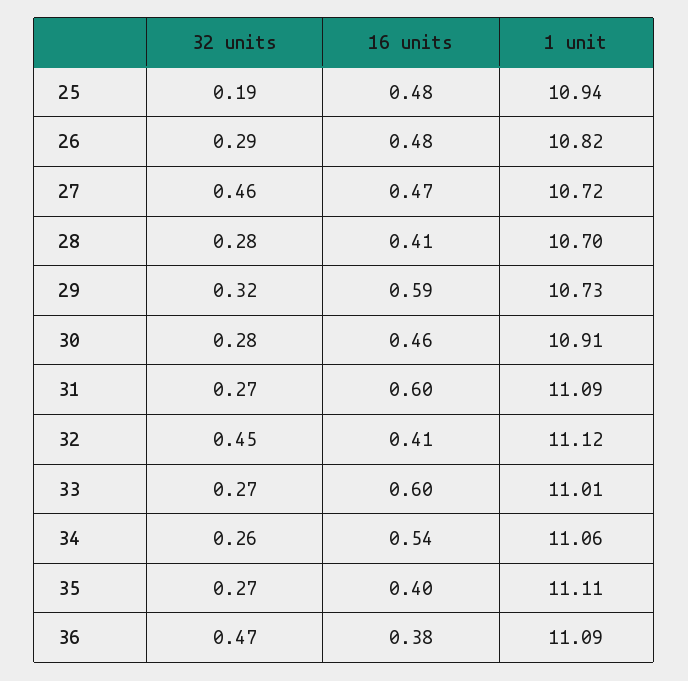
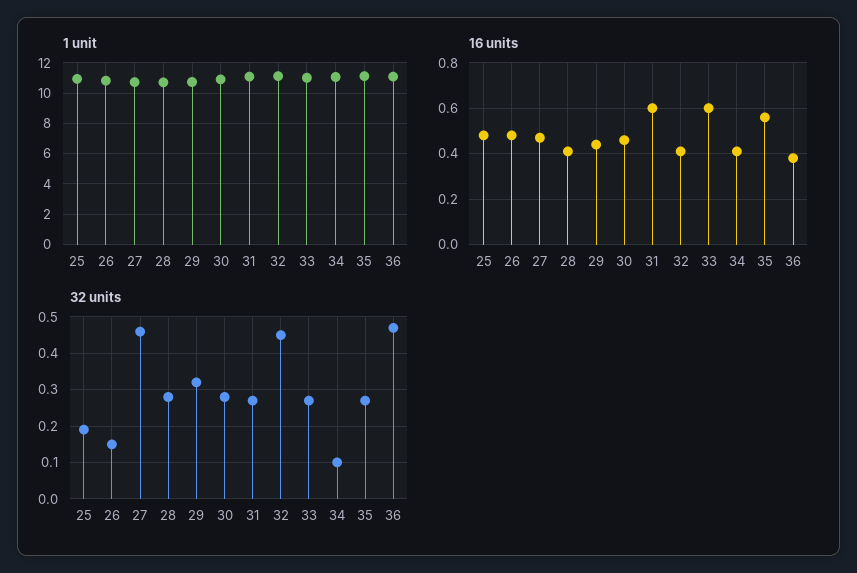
32 units, 26: 0.29 -> 0.15
16 units, 29: 0.59 -> 0.45
32 units, 34: 0.26 -> 0.1
16 units, 34: 0.54 -> 0.4
16 units, 35: 0.4 -> 0.55

